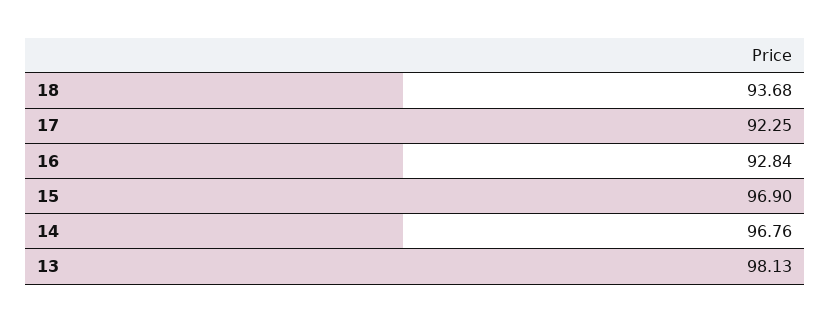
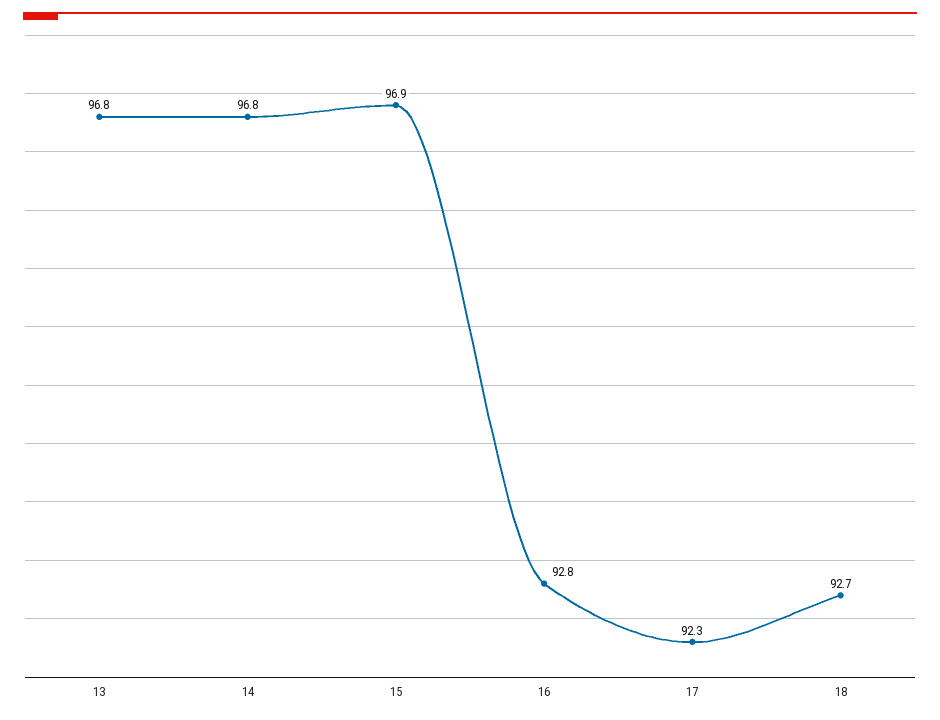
18: 93.68 -> 92.7
13: 98.13 -> 96.8

